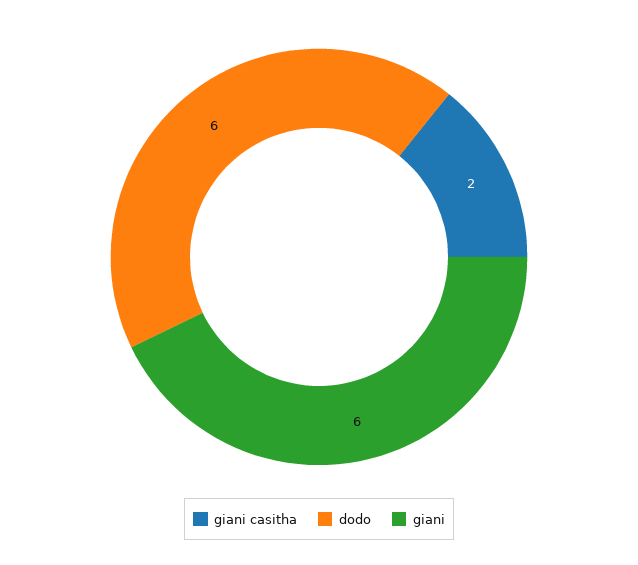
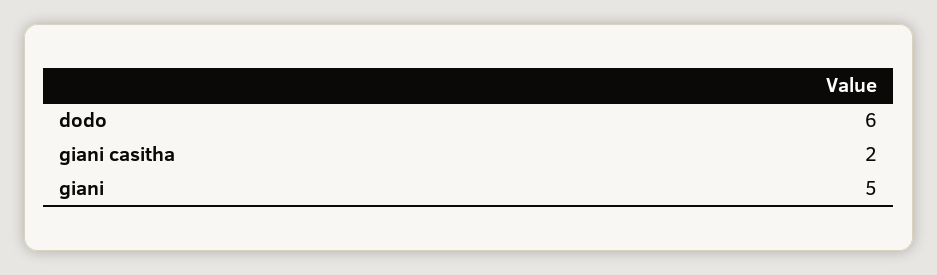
giani: 6 -> 5

